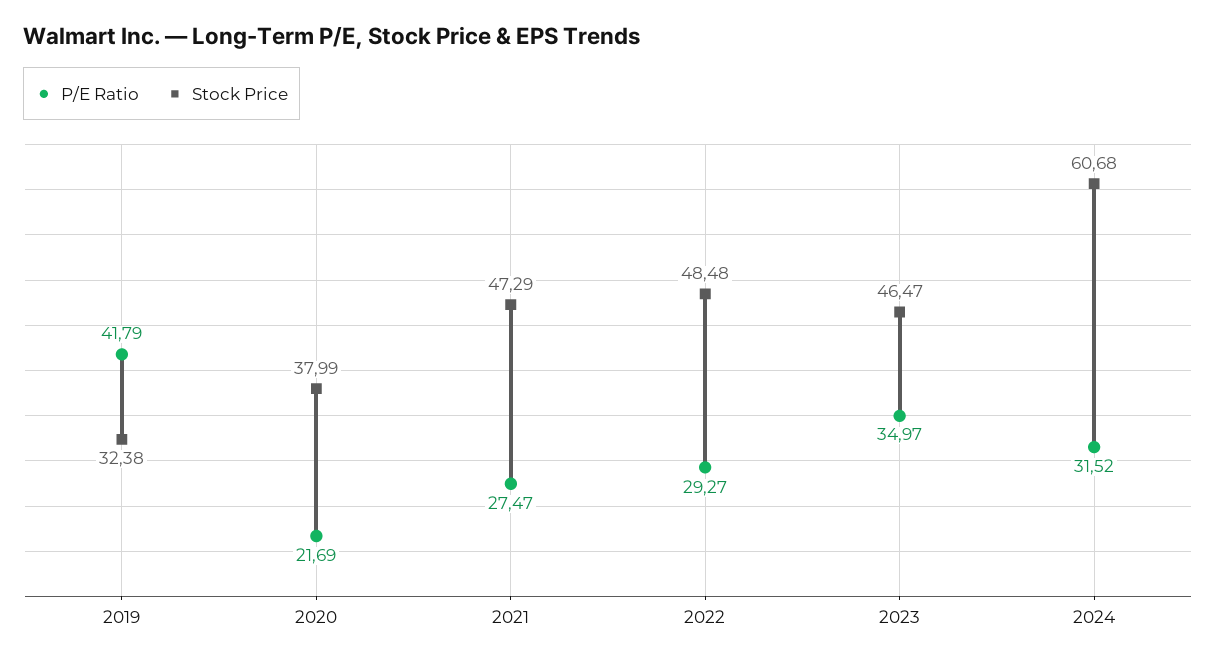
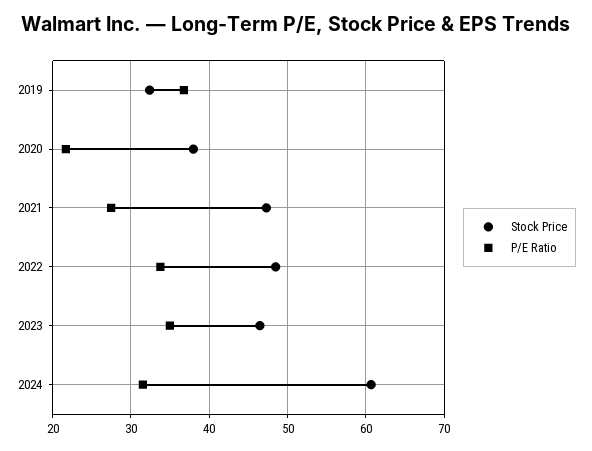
P/E Ratio, 2019: 41.79 -> 37
P/E Ratio, 2022: 29.27 -> 34

